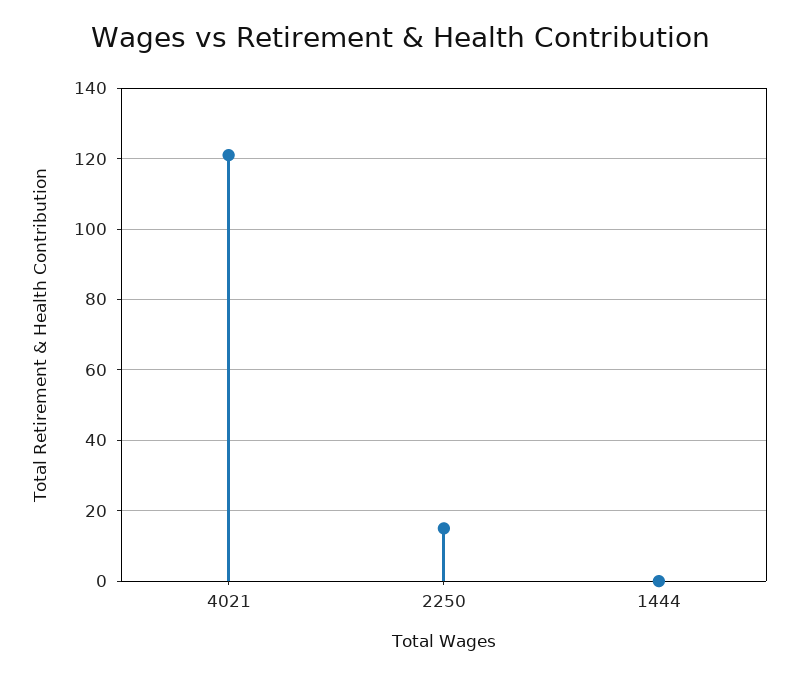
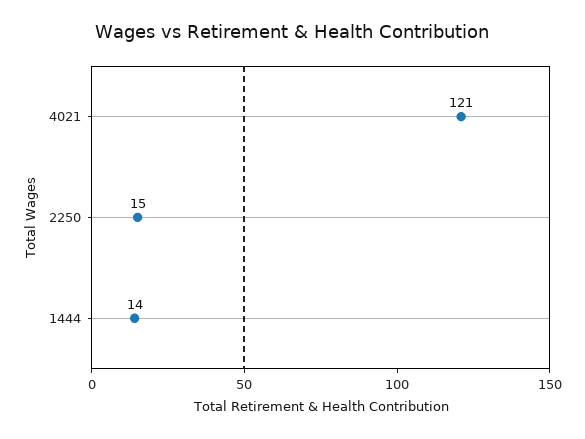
1444: 0 -> 14

